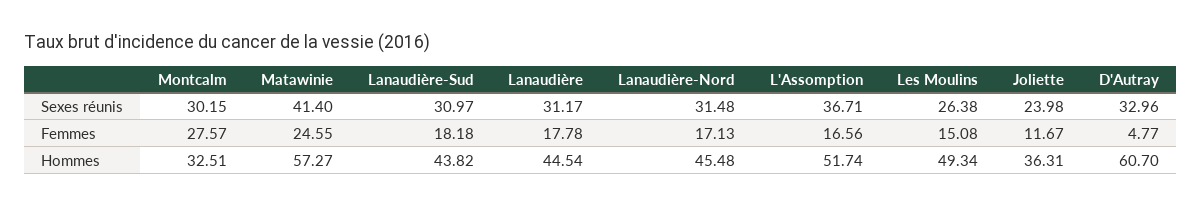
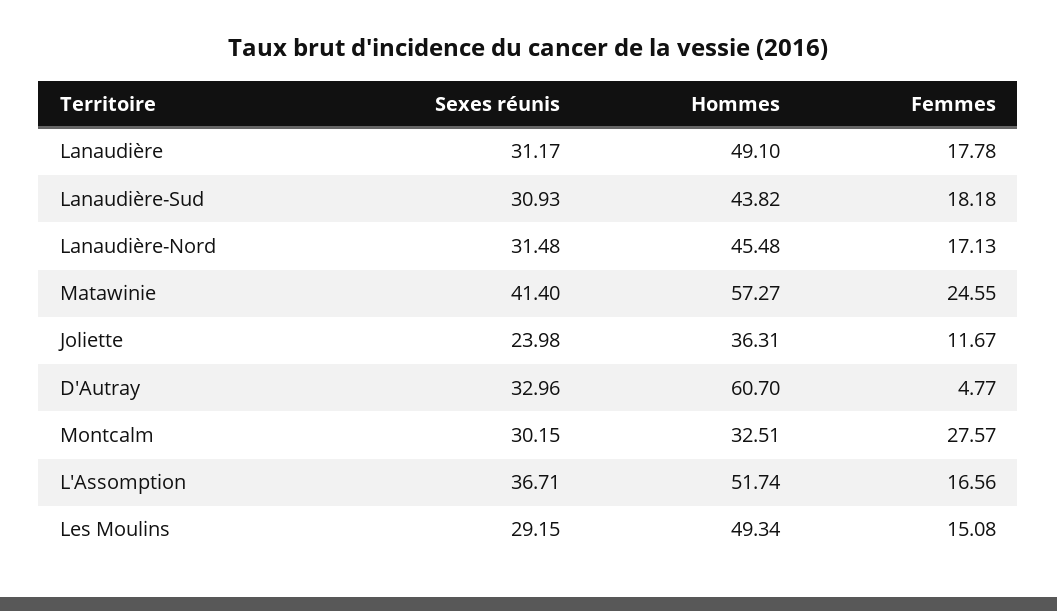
Lanaudière-Sud, Sexes réunis: 30.97 -> 30.93
Les Moulins, Sexes réunis: 26.38 -> 29.15
Lanaudière, Hommes: 44.54 -> 49.1

